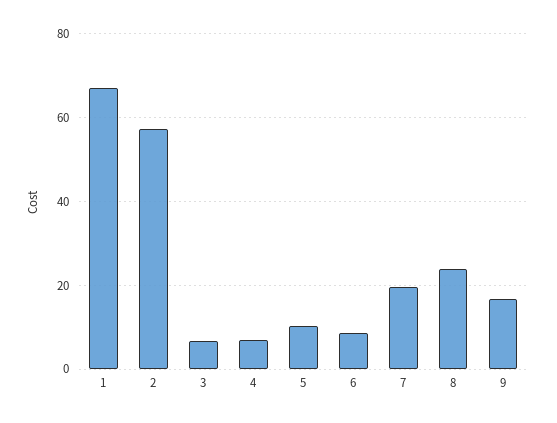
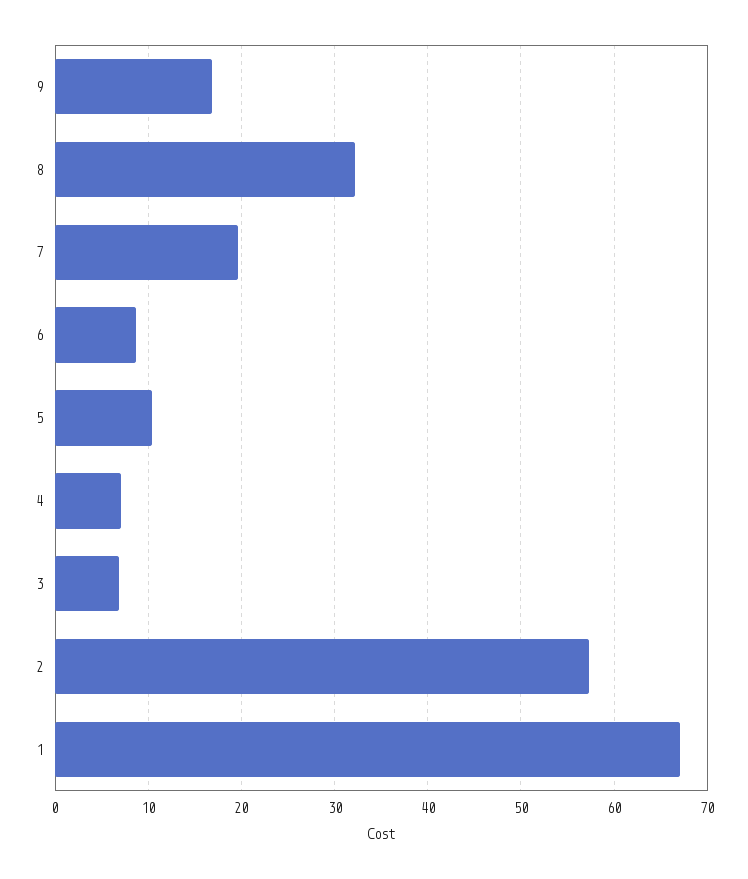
8: 24 -> 32

